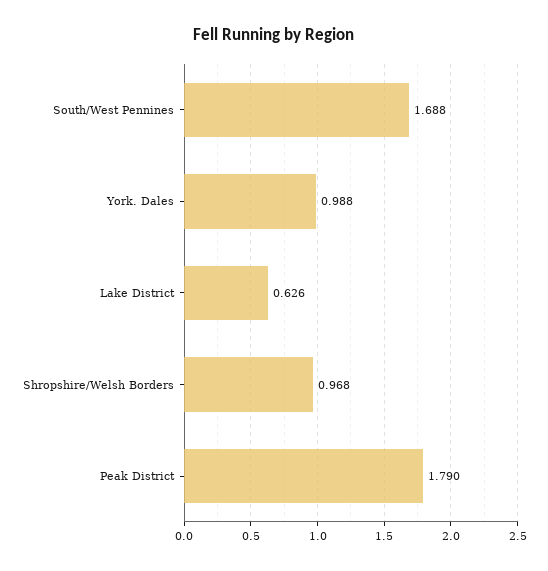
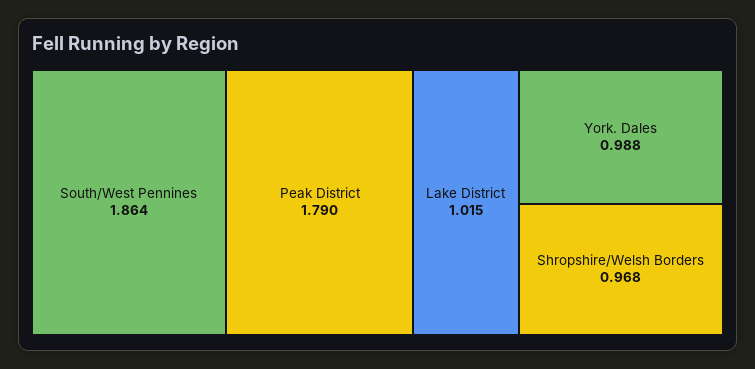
South/West Pennines: 1.688 -> 1.864
Lake District: 0.626 -> 1.015

